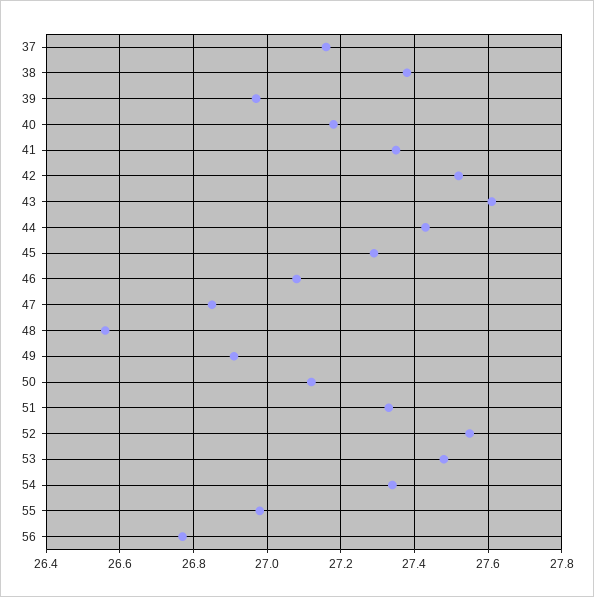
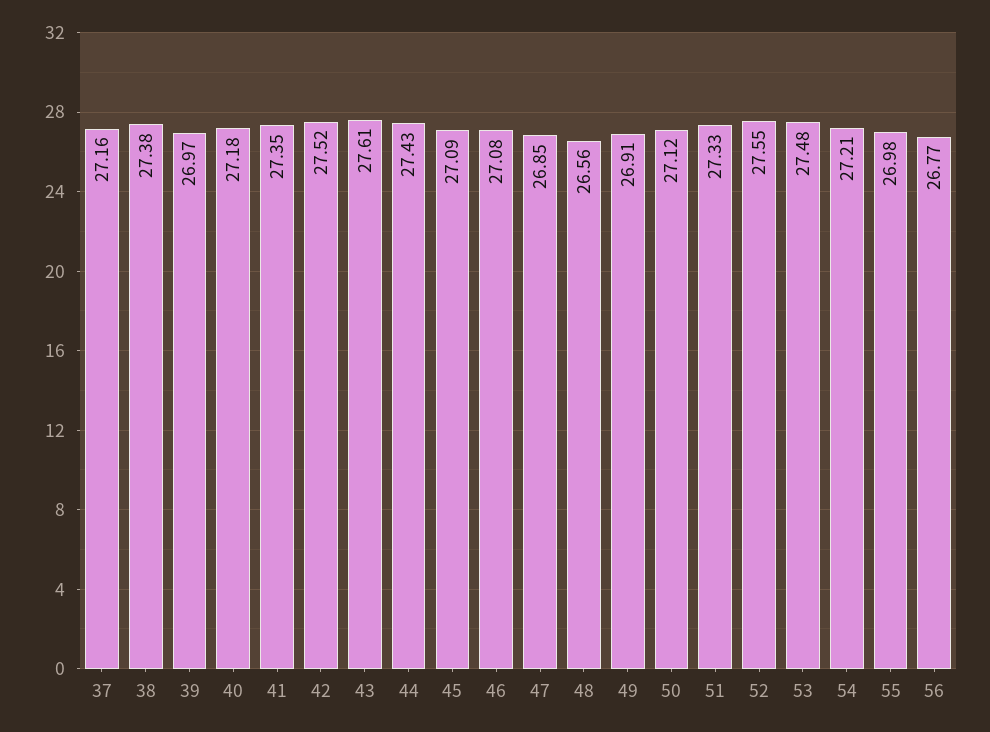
45: 27.3 -> 27.09
54: 27.35 -> 27.21

